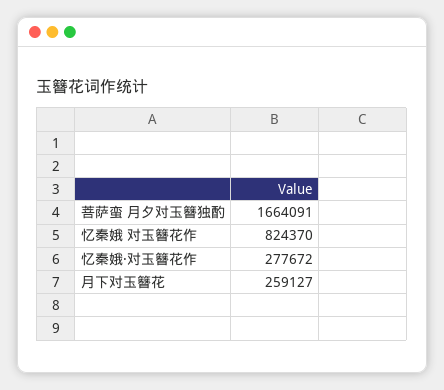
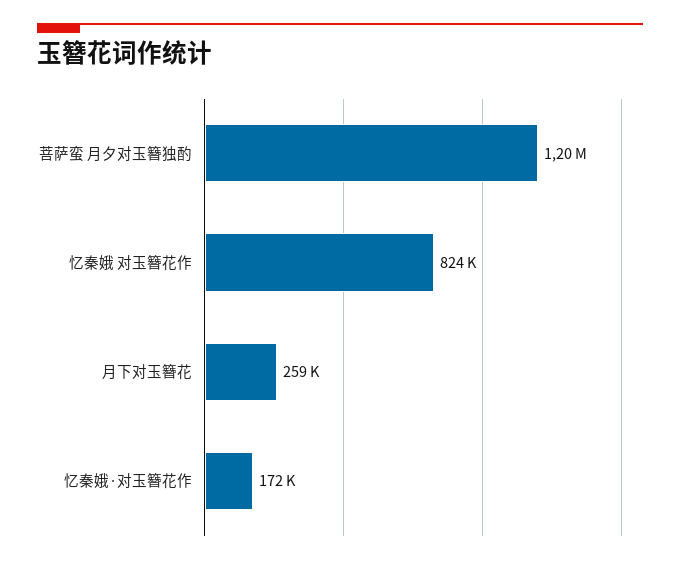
菩萨蛮 月夕对玉簪独酌: 1664091 -> 1200000
忆秦娥·对玉簪花作: 277672 -> 172000

